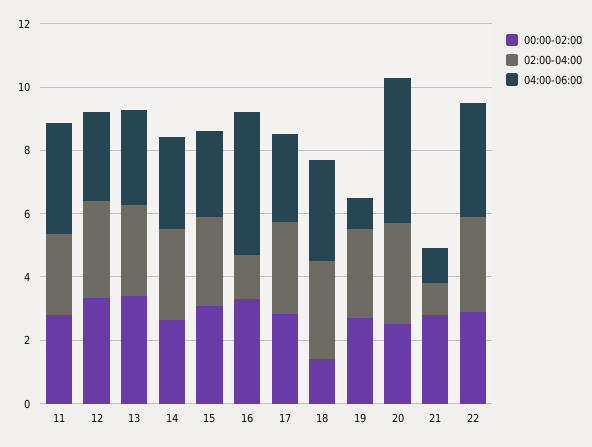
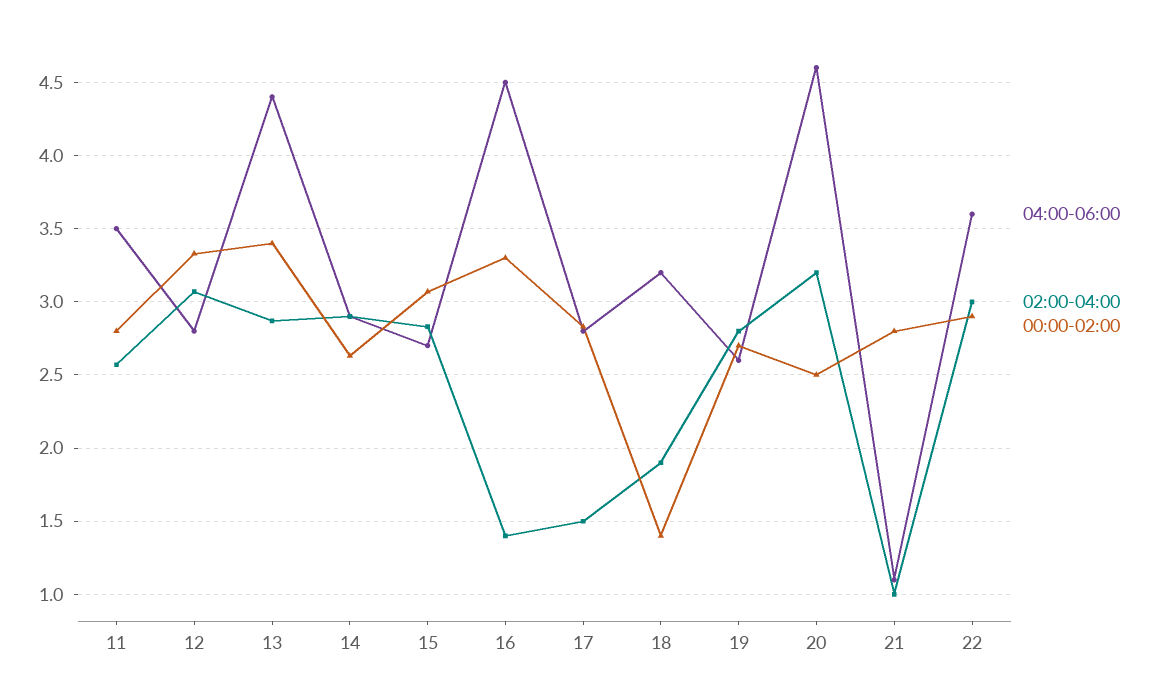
04:00-06:00, 13: 3 -> 4.4
02:00-04:00, 17: 3 -> 1.5
02:00-04:00, 18: 3 -> 1.9
04:00-06:00, 19: 1 -> 2.6

